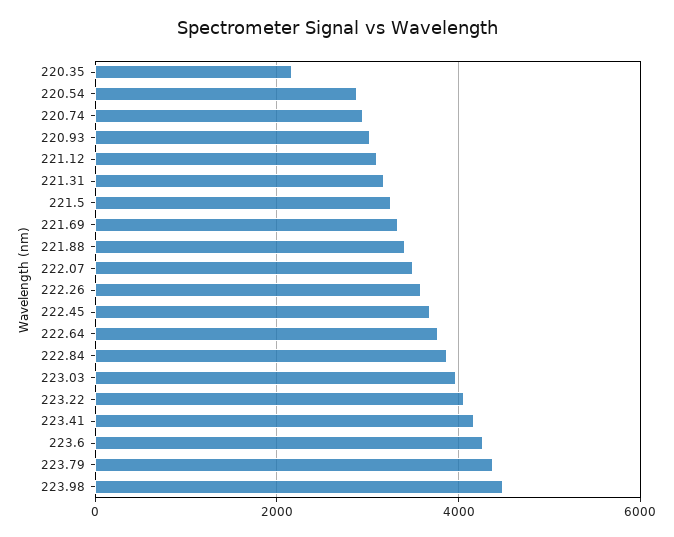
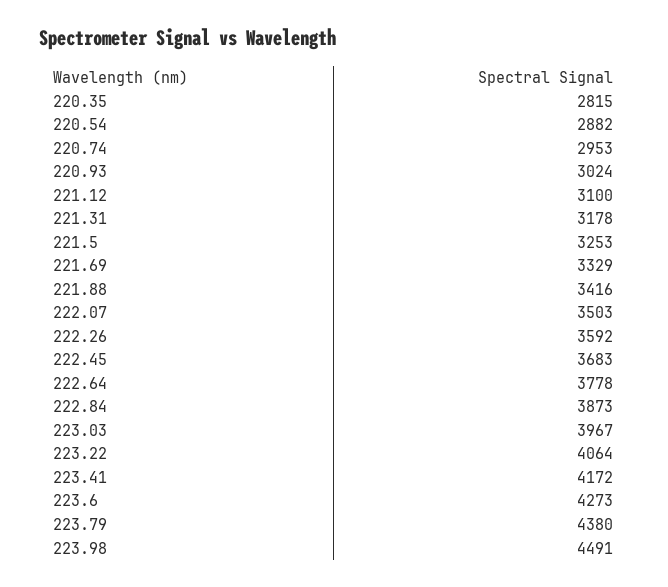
220.35: 2200 -> 2815

